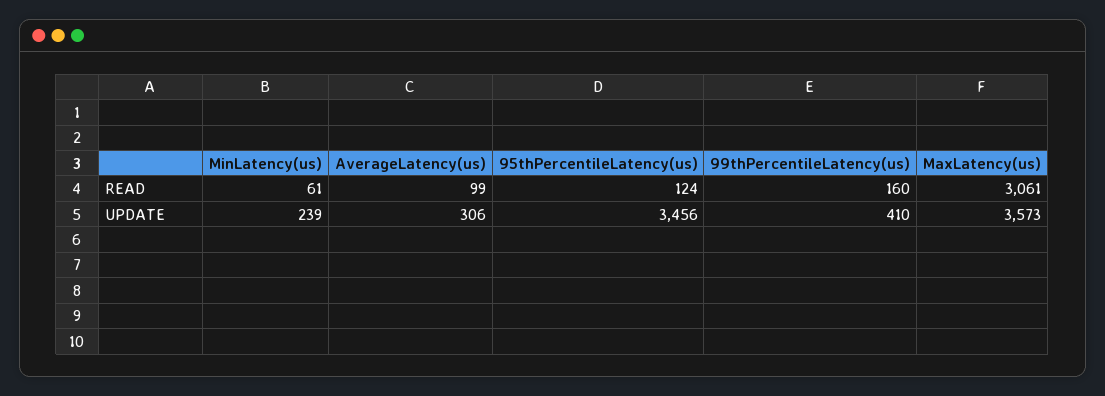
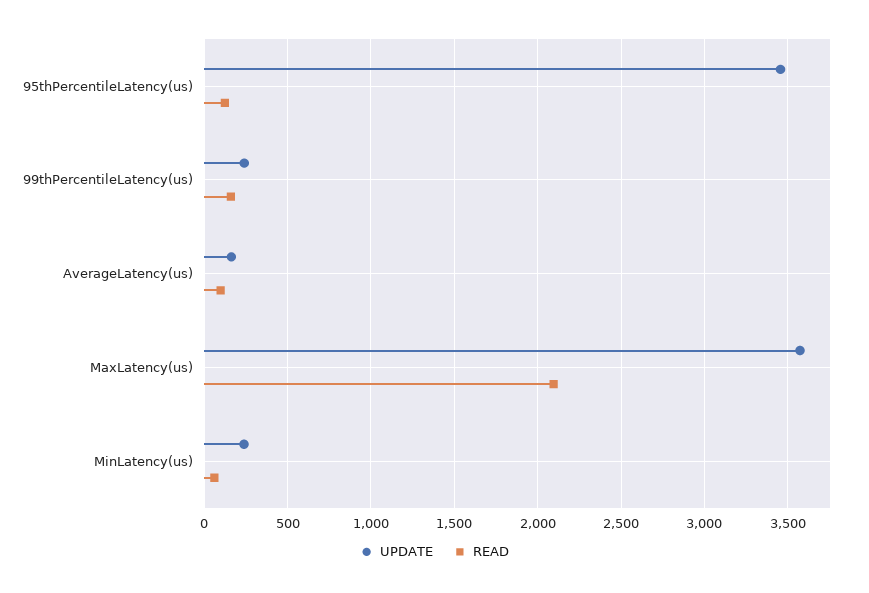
READ, MaxLatency(us): 3061 -> 2100
UPDATE, AverageLatency(us): 306 -> 150
UPDATE, 99thPercentileLatency(us): 410 -> 250

